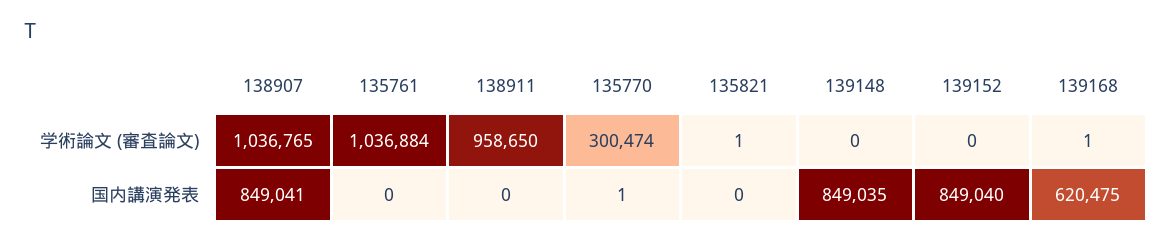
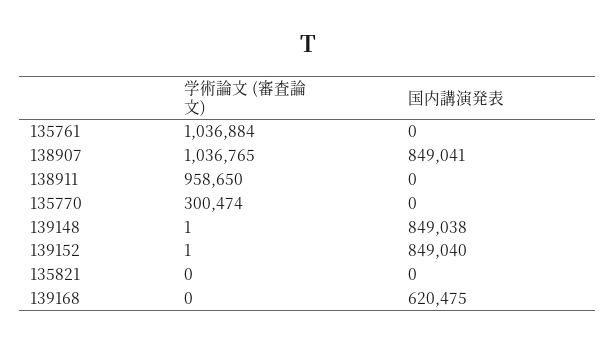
135821, 学術論文 (審査論文): 1 -> 0
139148, 学術論文 (審査論文): 0 -> 1
139152, 学術論文 (審査論文): 0 -> 1
139168, 学術論文 (審査論文): 1 -> 0
135770, 国内講演発表: 1 -> 0
139148, 国内講演発表: 849035 -> 849038

